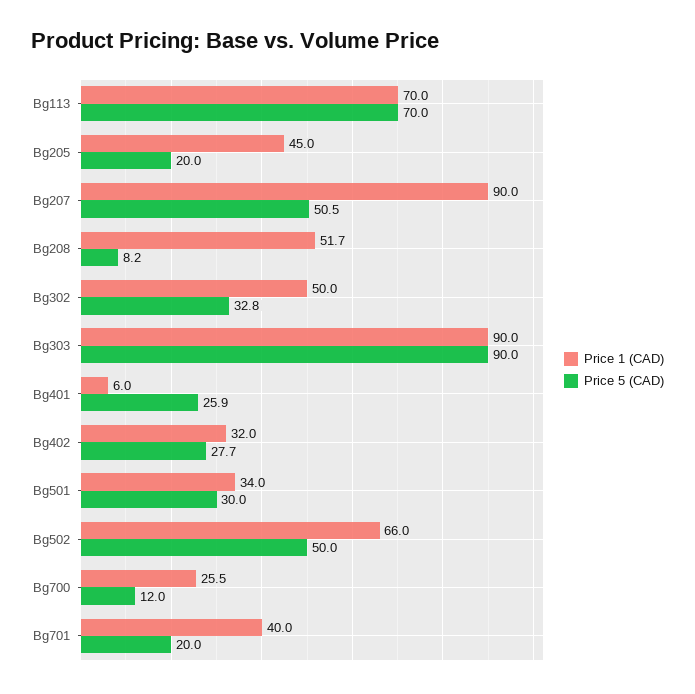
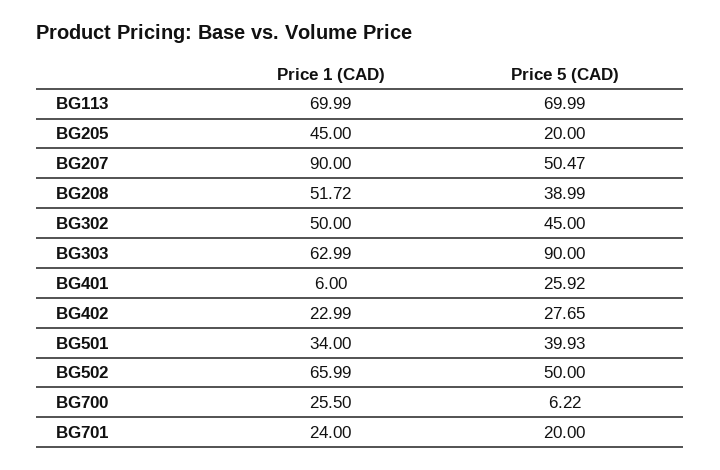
Price 5 (CAD), Bg208: 8.2 -> 38.99
Price 5 (CAD), Bg302: 32.8 -> 45
Price 1 (CAD), Bg303: 90 -> 62.99
Price 1 (CAD), Bg402: 32 -> 22.99
Price 5 (CAD), Bg501: 30 -> 39.93
Price 5 (CAD), Bg700: 12 -> 6.22
Price 1 (CAD), Bg701: 40 -> 24

